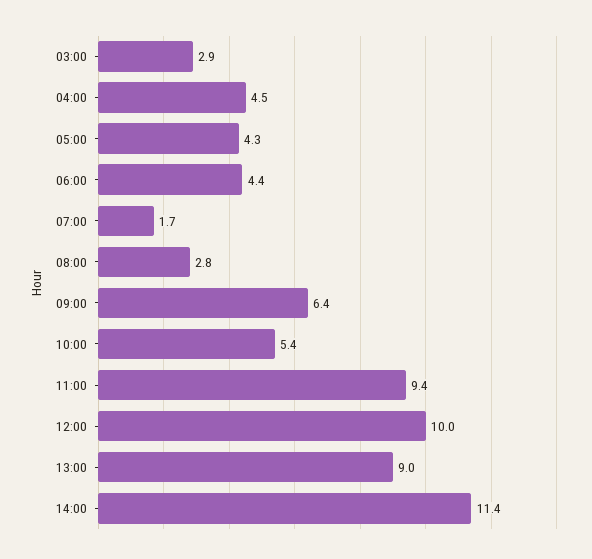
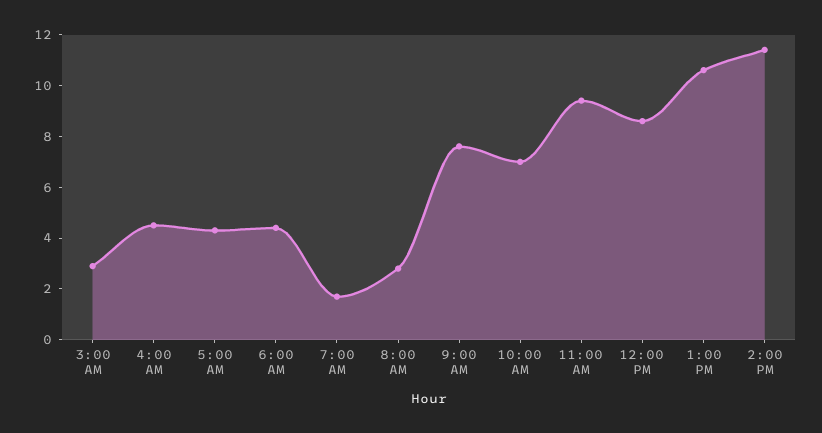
09:00: 6.4 -> 7.5
10:00: 5.4 -> 7
12:00: 10 -> 8.5
13:00: 9 -> 10.5

